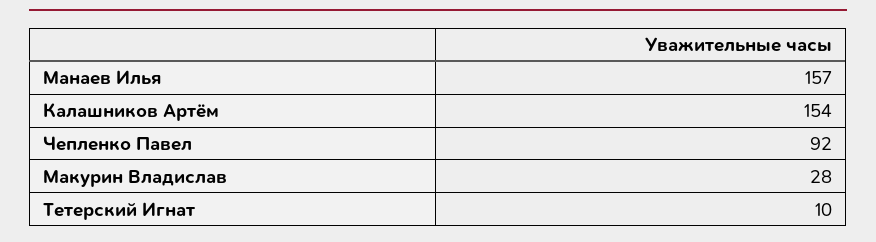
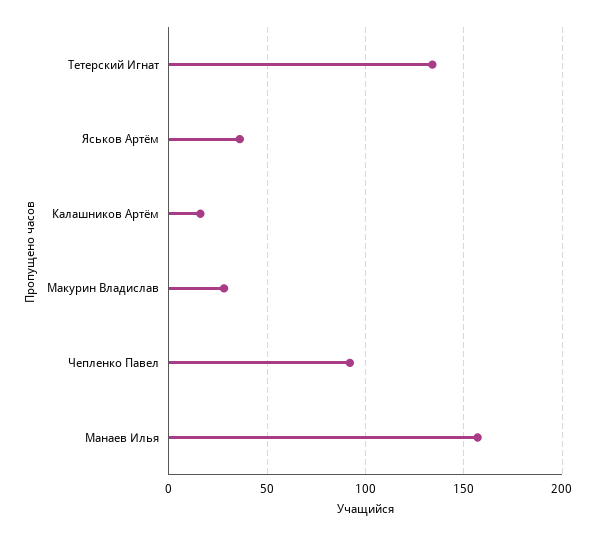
Калашников Артём: 154 -> 15
Тетерский Игнат: 10 -> 135
Яськов Артём: none -> 35

